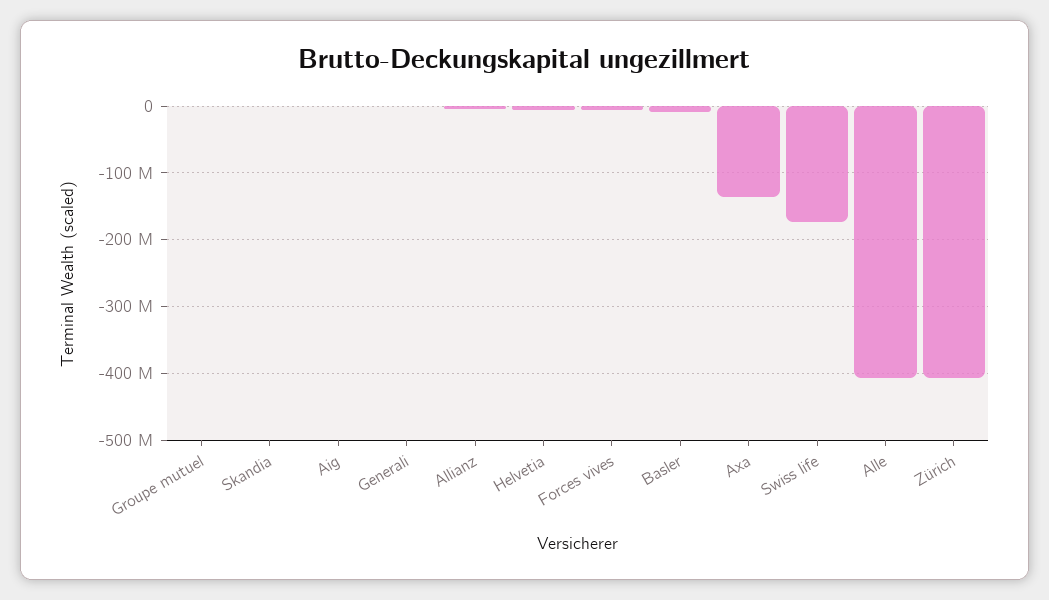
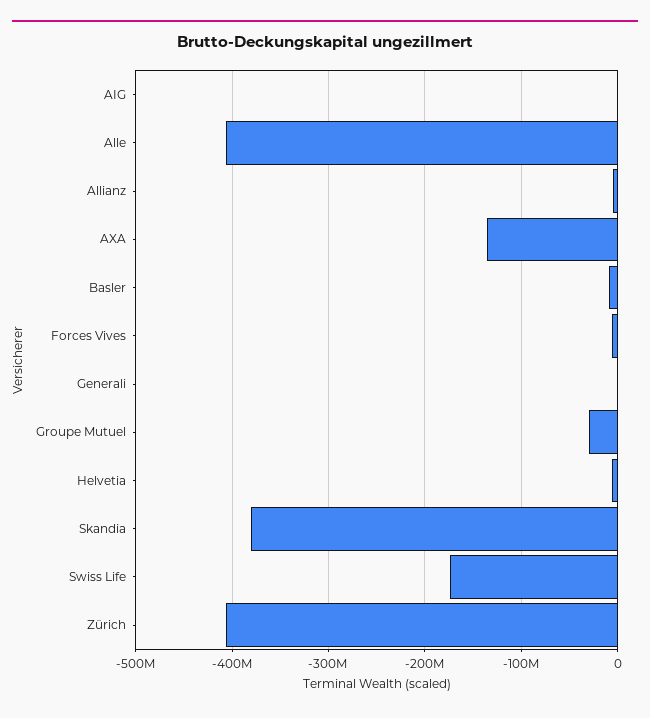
Groupe mutuel: 0 -> -30000000
Skandia: 0 -> -380000000

